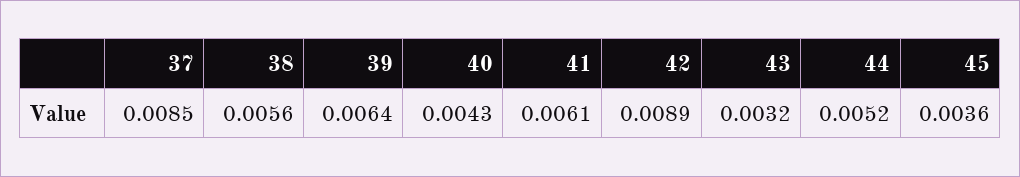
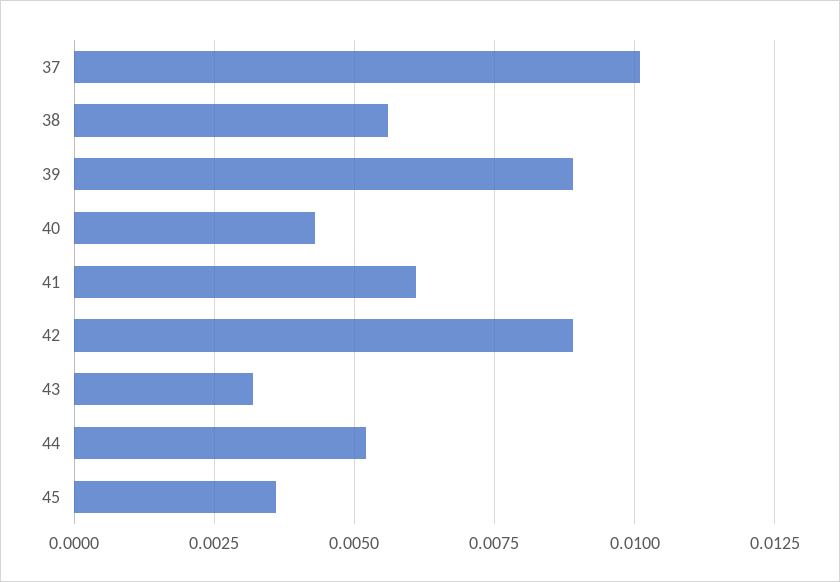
37: 0.0085 -> 0.01
39: 0.0064 -> 0.009

